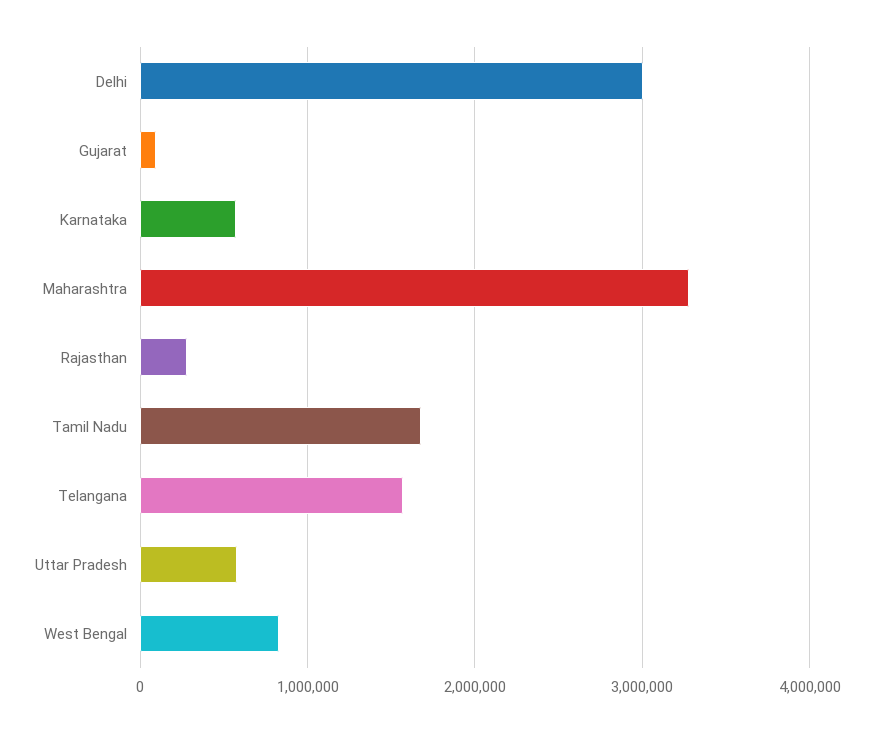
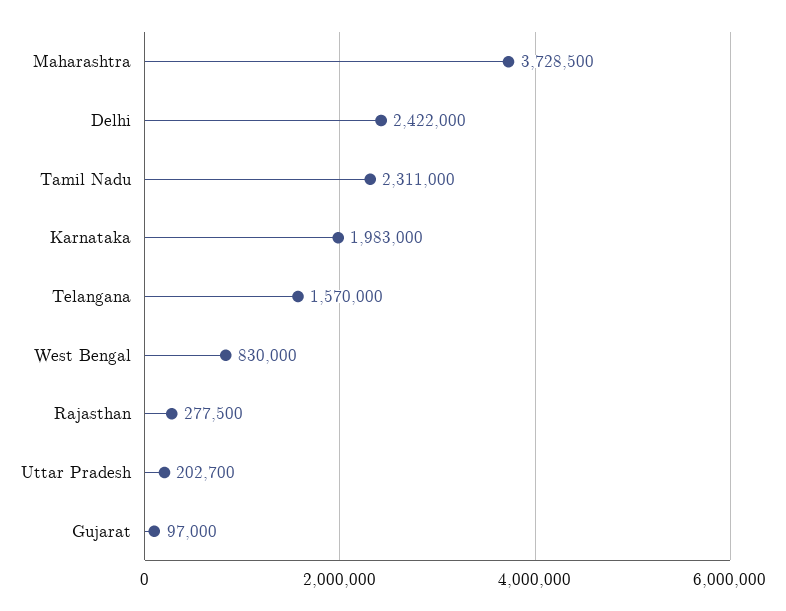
Delhi: 3000000 -> 2422000
Karnataka: 600000 -> 1983000
Maharashtra: 3300000 -> 3728500
Tamil Nadu: 1700000 -> 2311000
Uttar Pradesh: 600000 -> 202700

